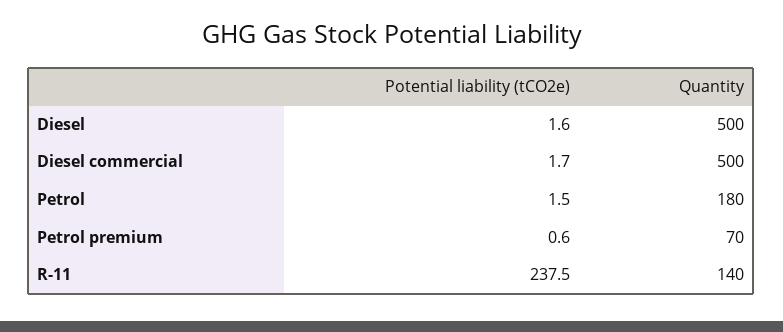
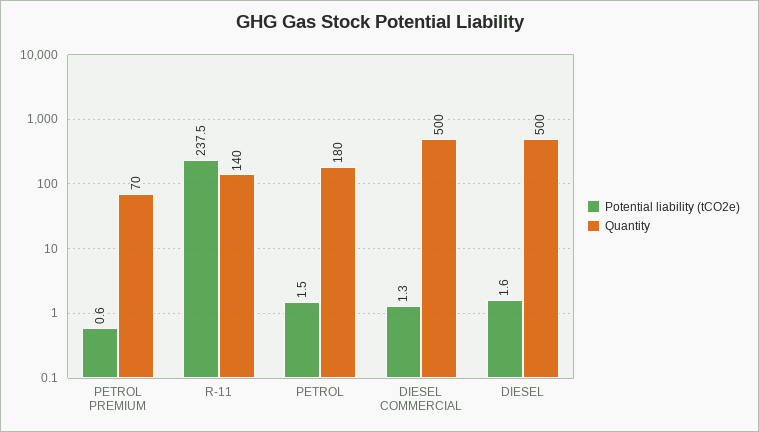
Potential liability (tCO2e), Diesel commercial: 1.7 -> 1.3

